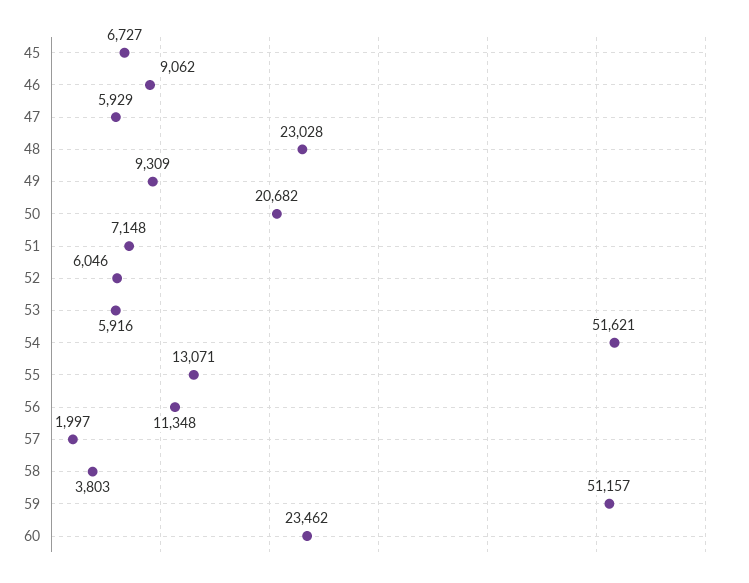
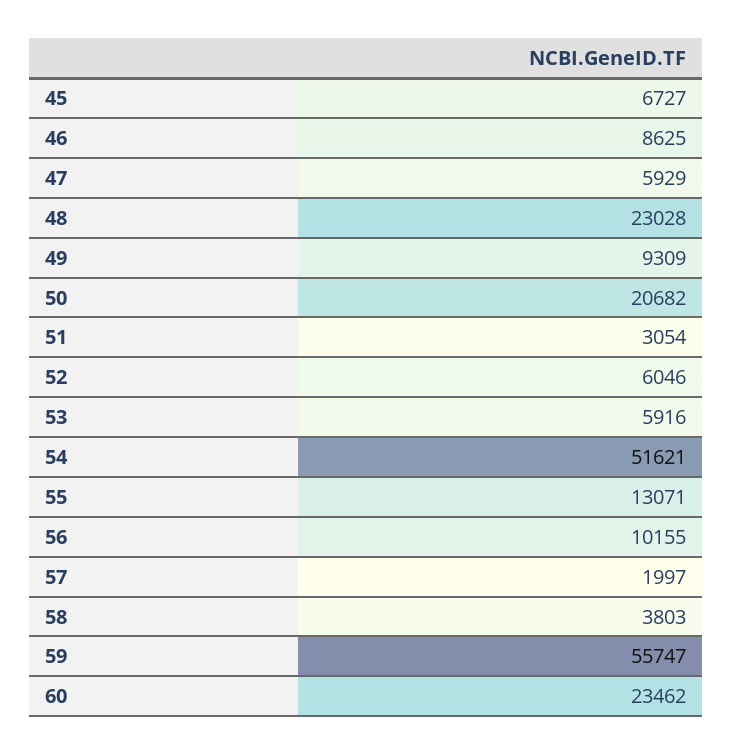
46: 9062 -> 8625
51: 7148 -> 3054
56: 11348 -> 10155
59: 51157 -> 55747

